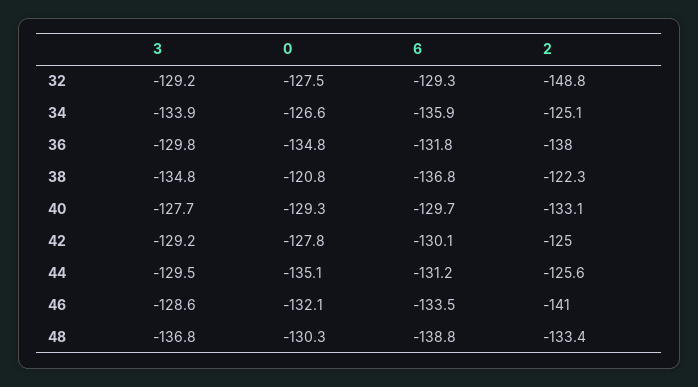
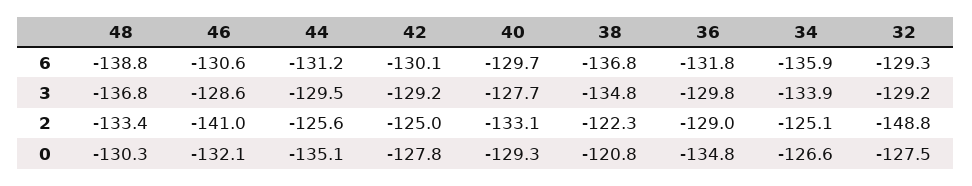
2, 36: -138 -> -129
6, 46: -133.5 -> -130.6

